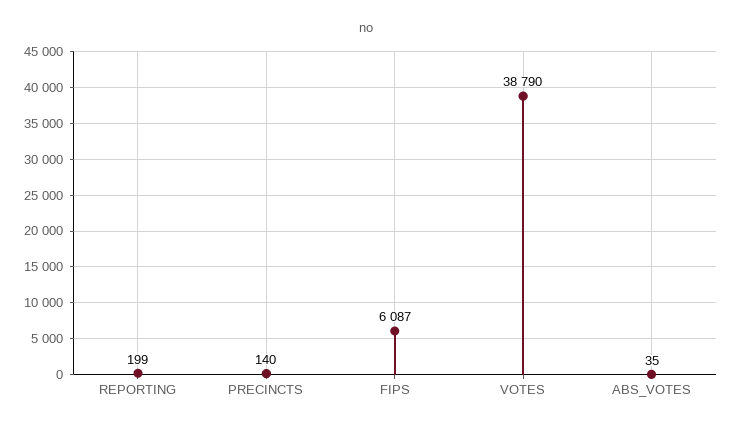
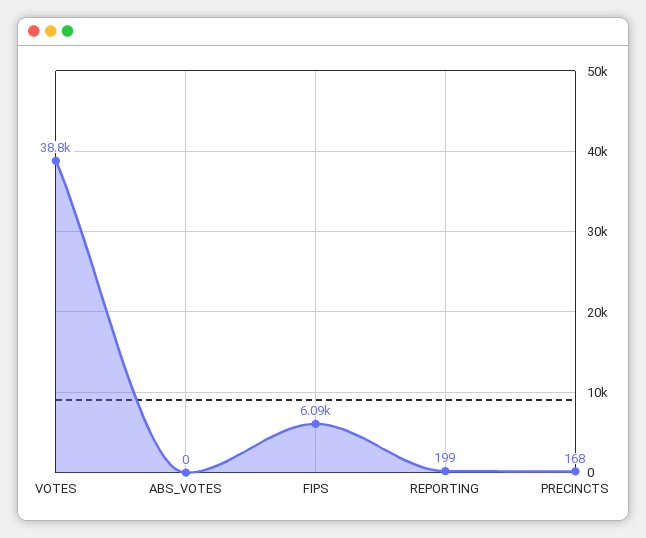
PRECINCTS: 140 -> 168
ABS_VOTES: 35 -> 0

